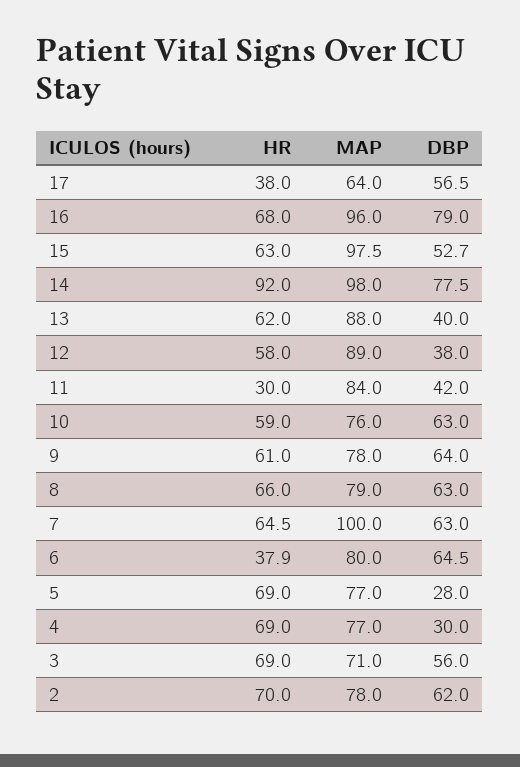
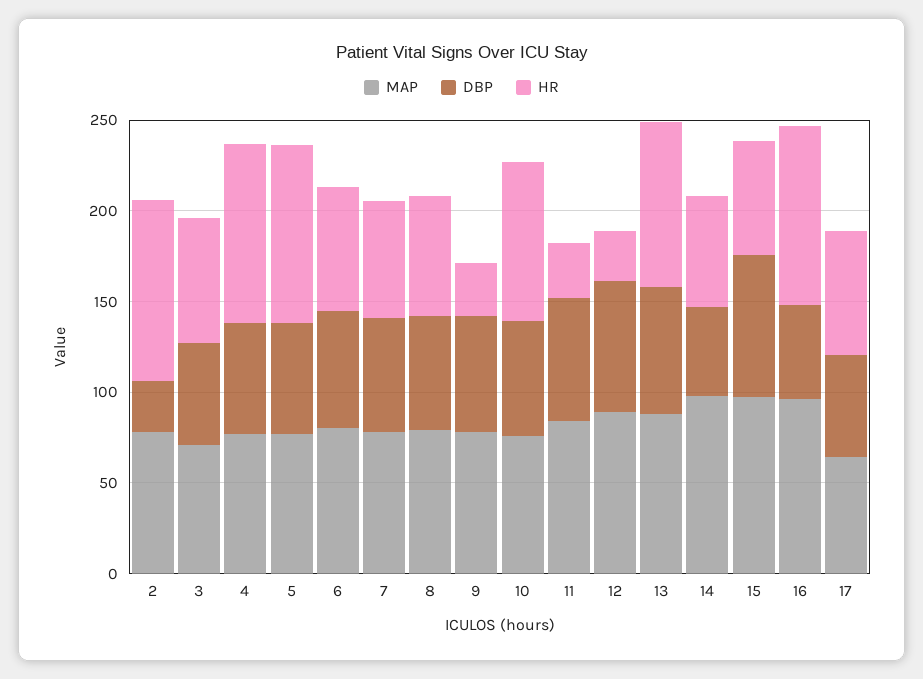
HR, 17: 38 -> 70
HR, 16: 68 -> 100
DBP, 16: 79 -> 50
DBP, 15: 52.7 -> 80
HR, 14: 92 -> 60
DBP, 14: 77.5 -> 50
HR, 13: 62 -> 90
DBP, 13: 40 -> 70
HR, 12: 58 -> 30
DBP, 12: 38 -> 70
DBP, 11: 42 -> 70
HR, 10: 59 -> 90
HR, 9: 61 -> 30
MAP, 7: 100 -> 80
HR, 6: 37.9 -> 70
HR, 5: 69 -> 100
DBP, 5: 28 -> 60
HR, 4: 69 -> 100
DBP, 4: 30 -> 60
HR, 2: 70 -> 100
DBP, 2: 62 -> 30

